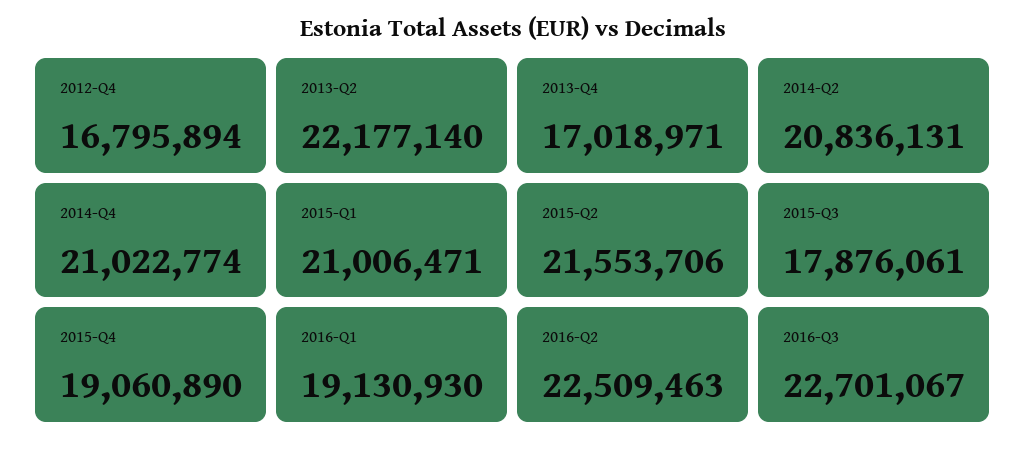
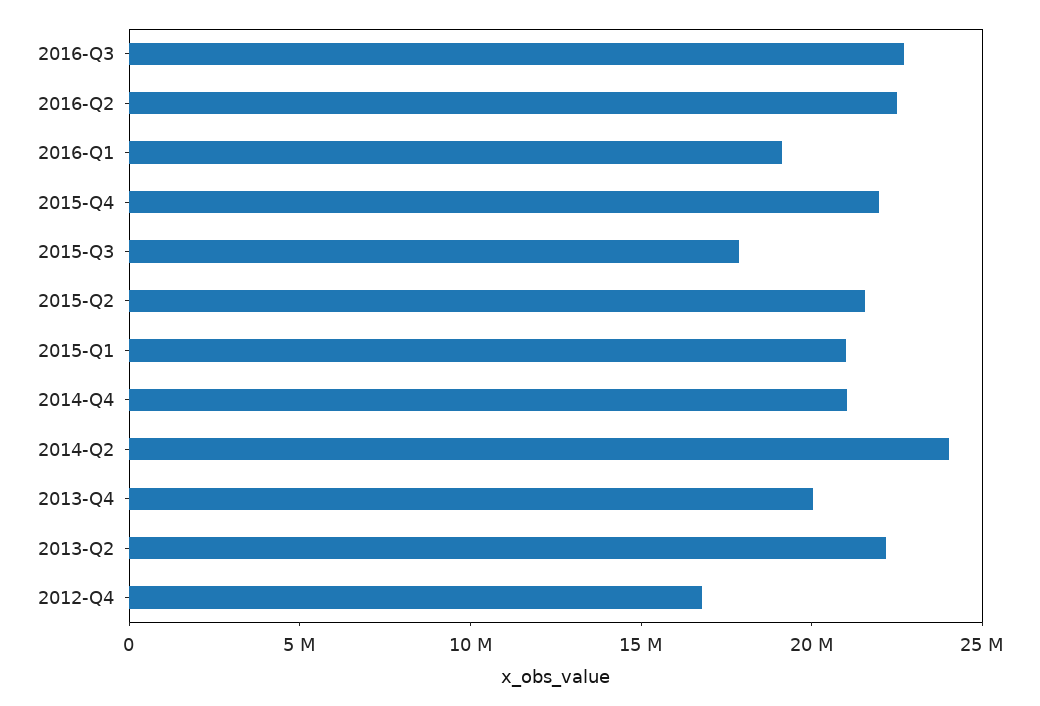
2013-Q4: 17018971 -> 20000000
2014-Q2: 20836131 -> 24000000
2015-Q4: 19060890 -> 22000000

